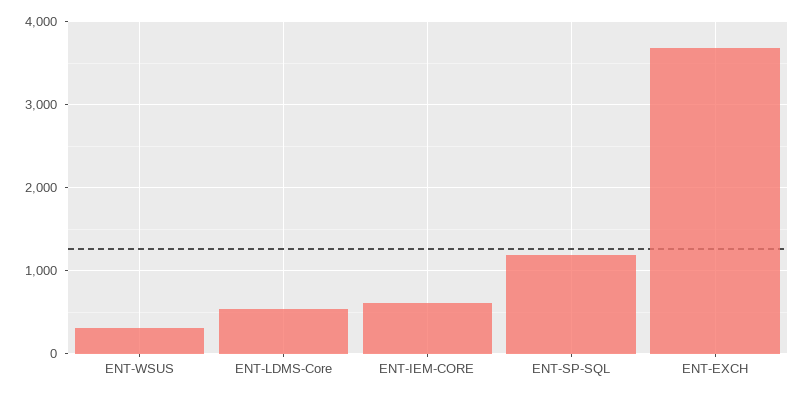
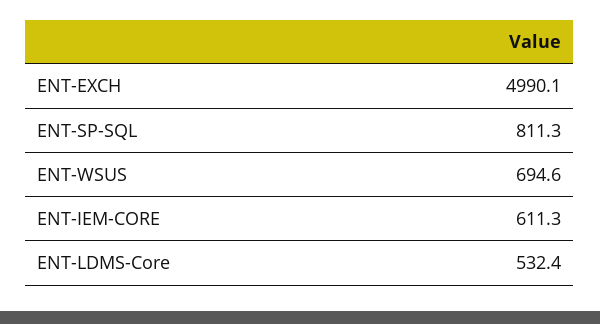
ENT-WSUS: 300 -> 694.6
ENT-SP-SQL: 1200 -> 811.3
ENT-EXCH: 3700 -> 4990.1

